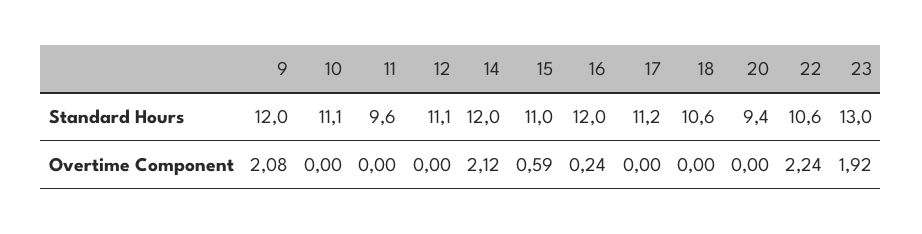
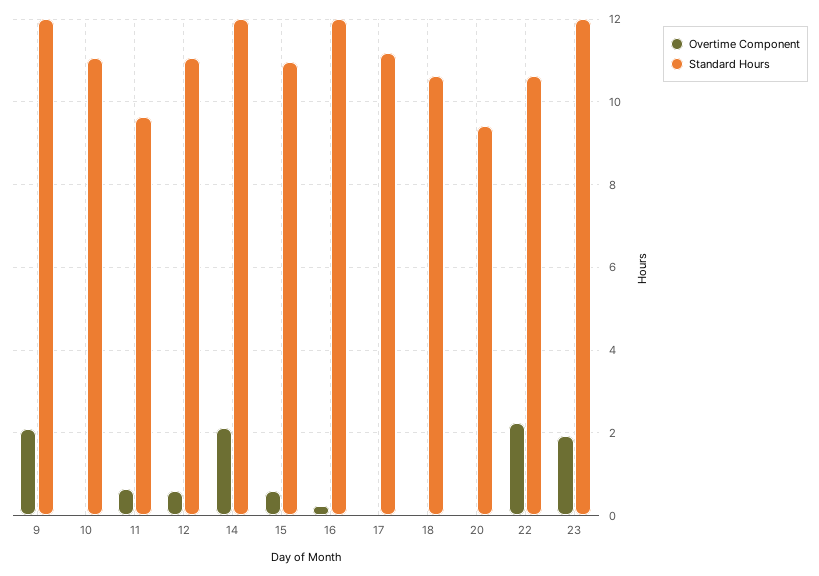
Standard Hours, 23: 13 -> 12
Overtime Component, 11: 0 -> 0.6
Overtime Component, 12: 0 -> 0.6

